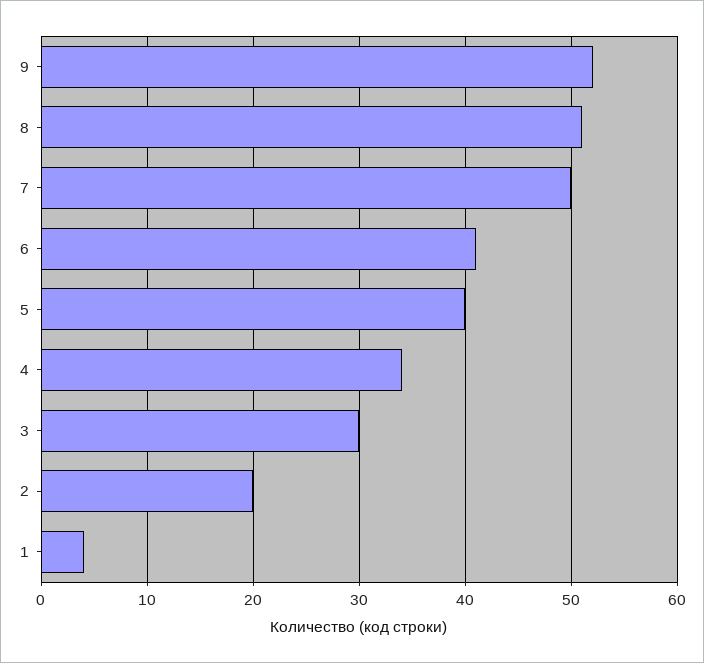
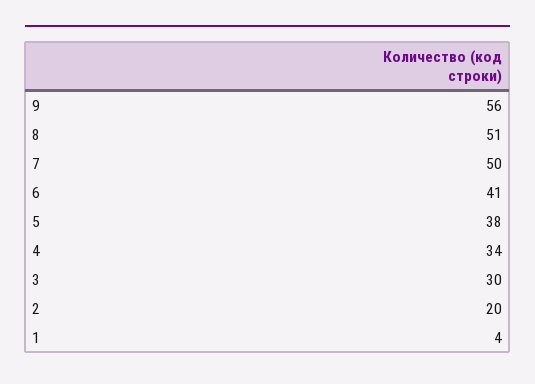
9: 52 -> 56
5: 40 -> 38

